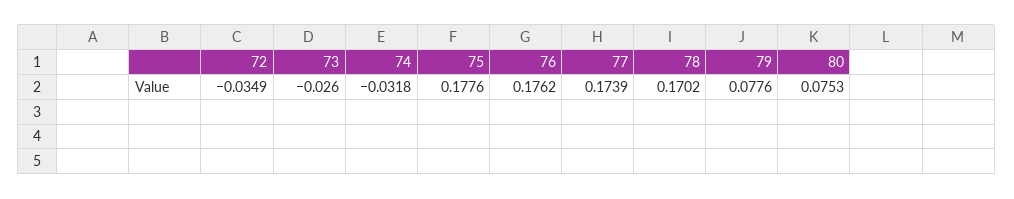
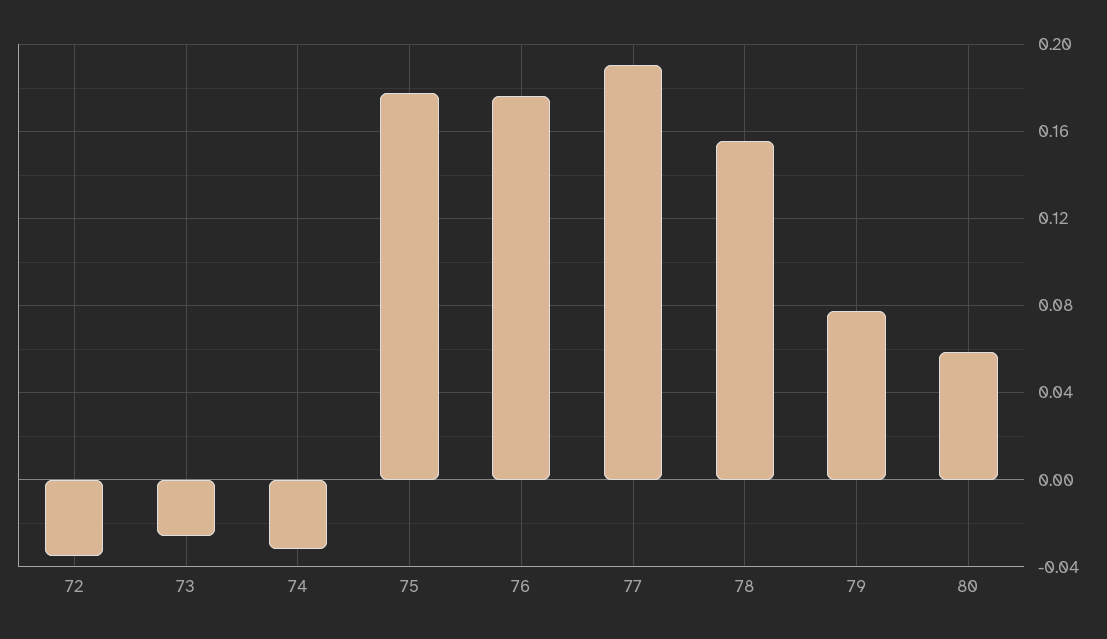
77: 0.1739 -> 0.19
78: 0.1702 -> 0.155
80: 0.0753 -> 0.06

